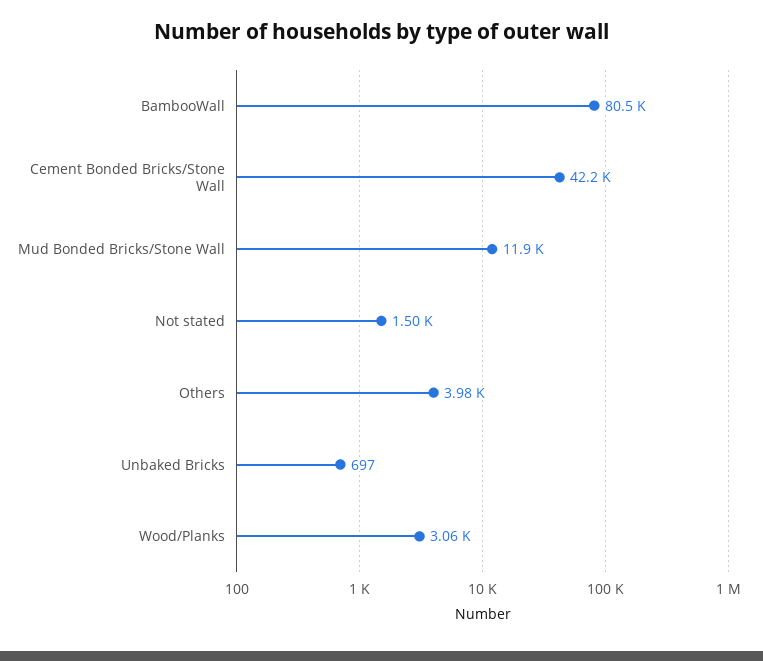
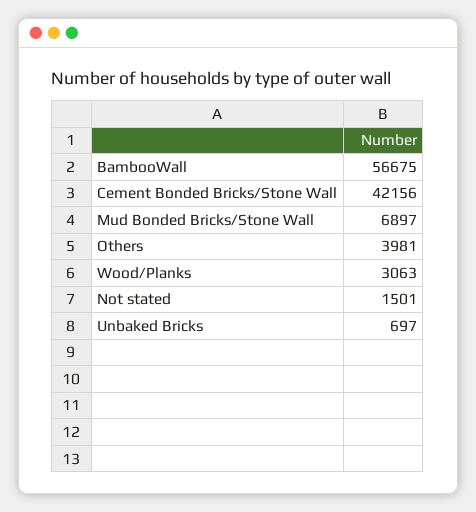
BambooWall: 80500 -> 56675
Mud Bonded Bricks/Stone Wall: 11900 -> 6897

